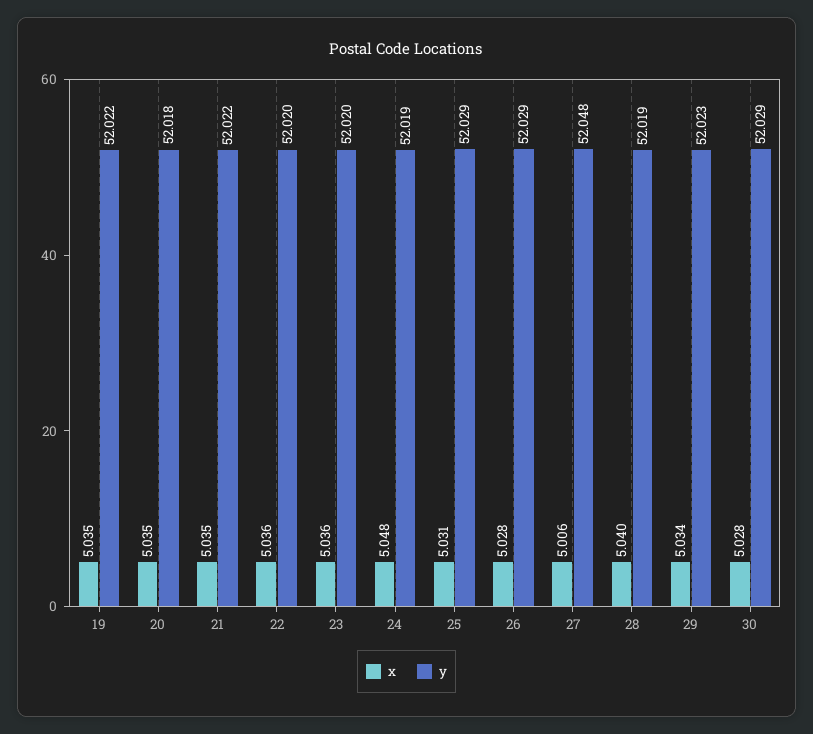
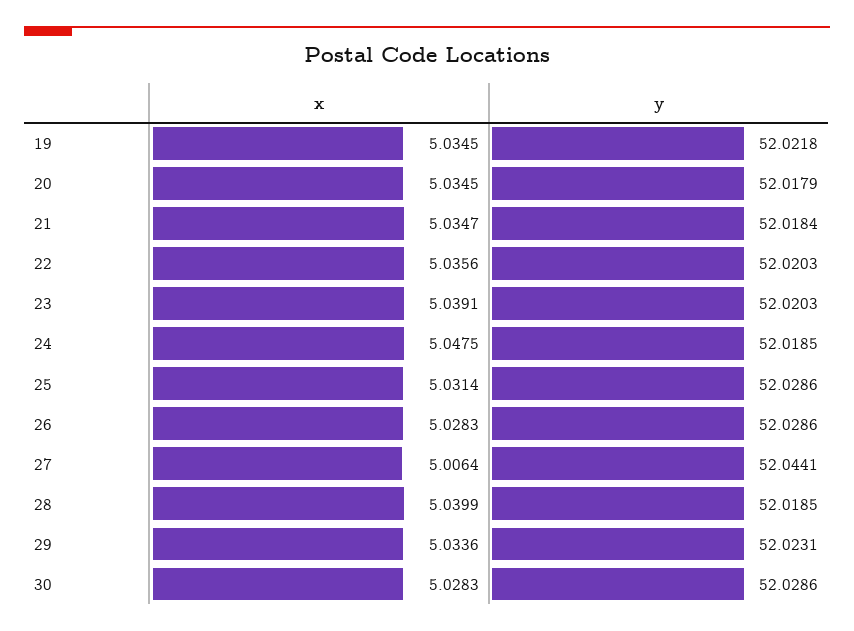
y, 21: 52.022 -> 52.0184
x, 23: 5.036 -> 5.0391
y, 27: 52.048 -> 52.0441

